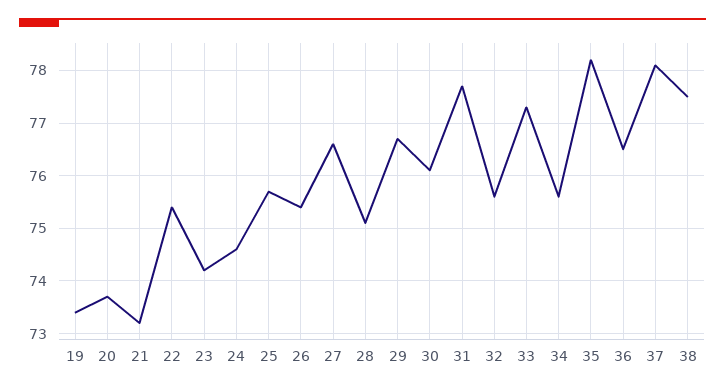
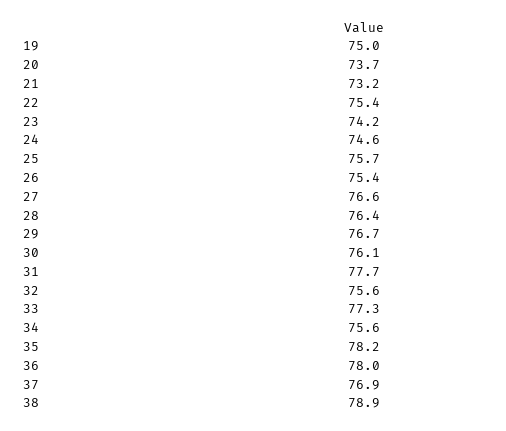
19: 73.5 -> 75
28: 75 -> 76.4
36: 76.5 -> 78
37: 78 -> 76.9
38: 77.5 -> 78.9

